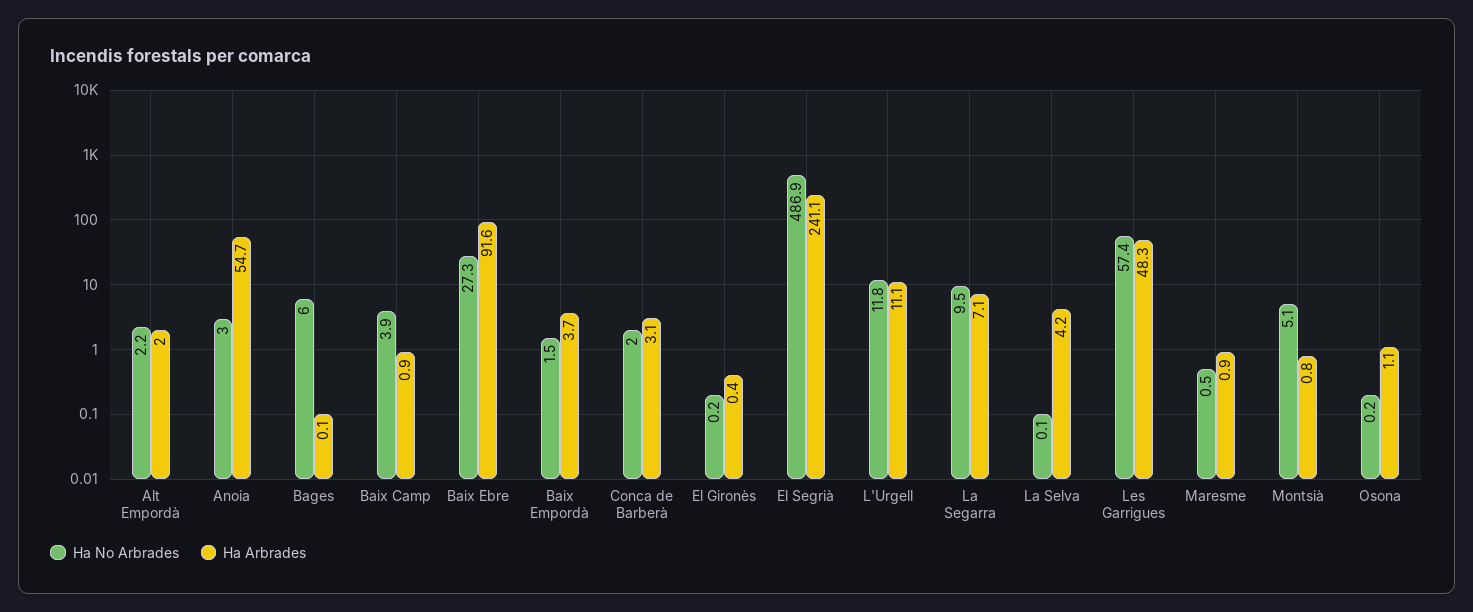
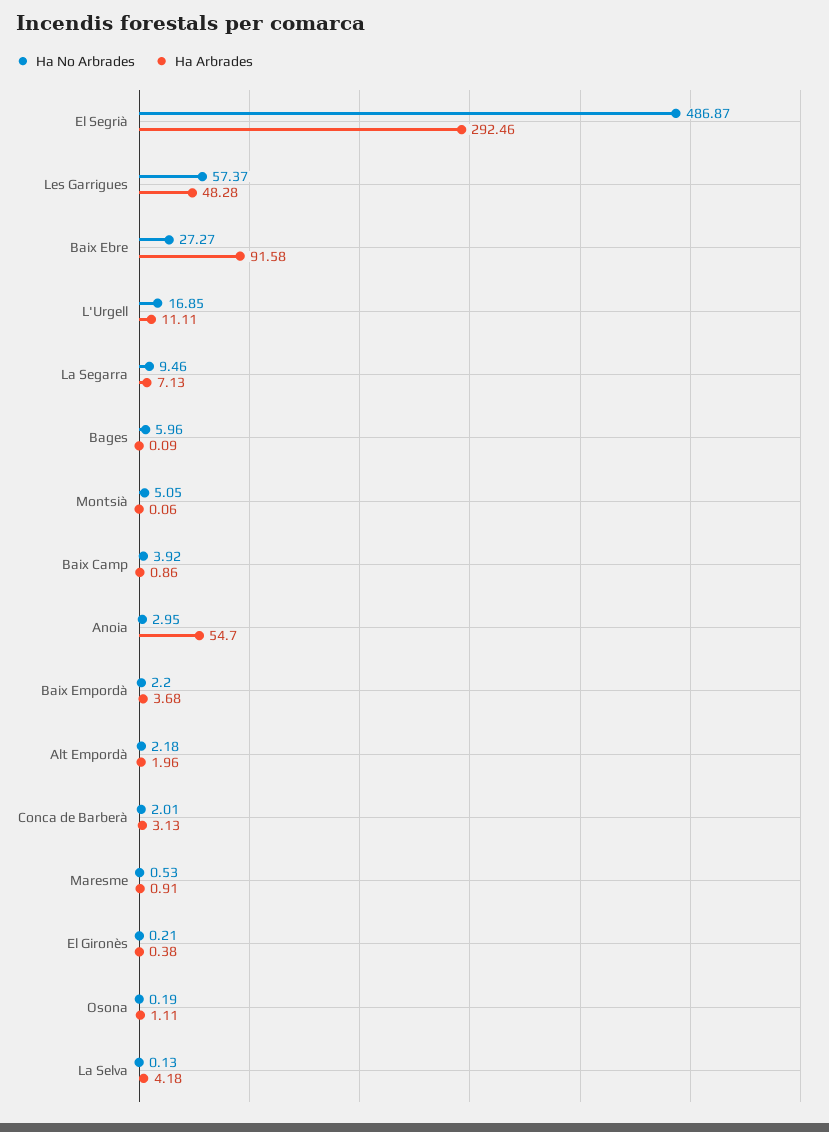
Ha No Arbrades, Baix Empordà: 1.5 -> 2.2
Ha Arbrades, El Segrià: 241.1 -> 292.46
Ha No Arbrades, L'Urgell: 11.8 -> 16.85
Ha Arbrades, Montsià: 0.8 -> 0.06

